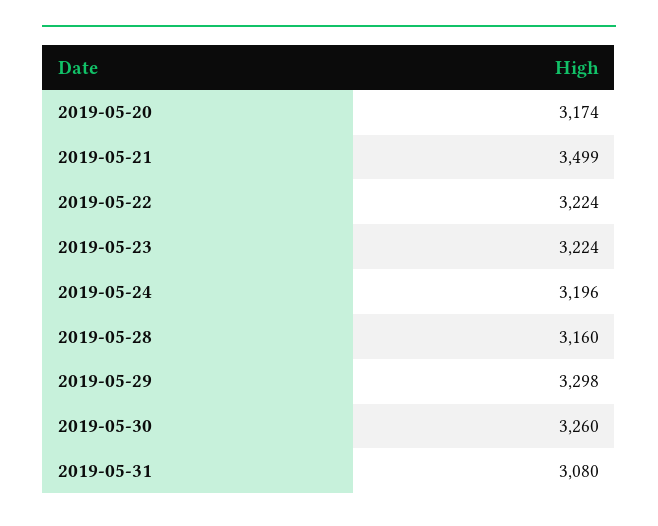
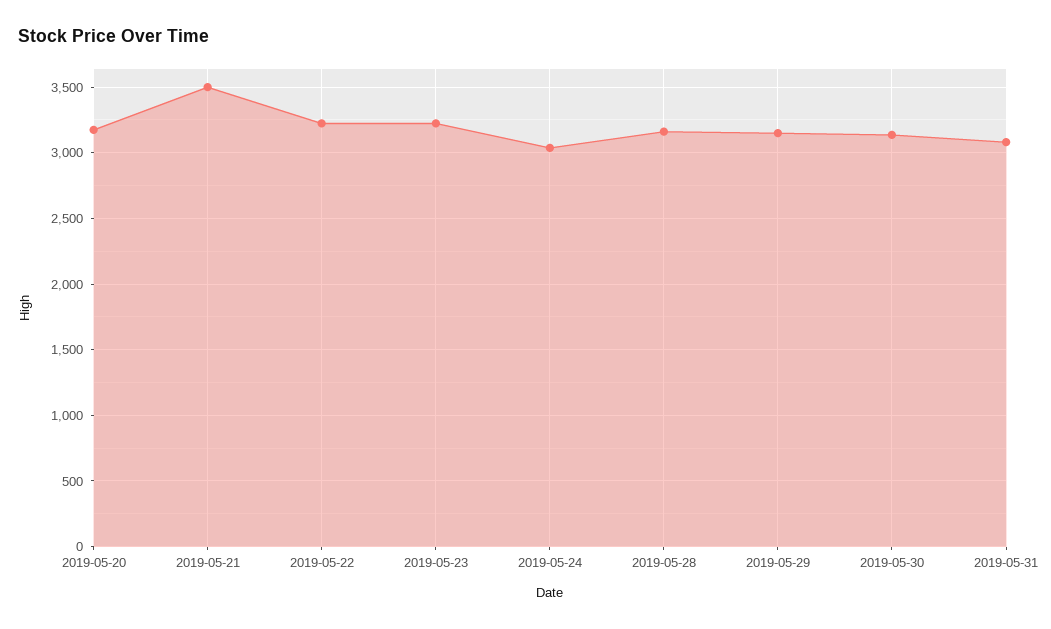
2019-05-24: 3196 -> 3050
2019-05-29: 3298 -> 3150
2019-05-30: 3260 -> 3150

